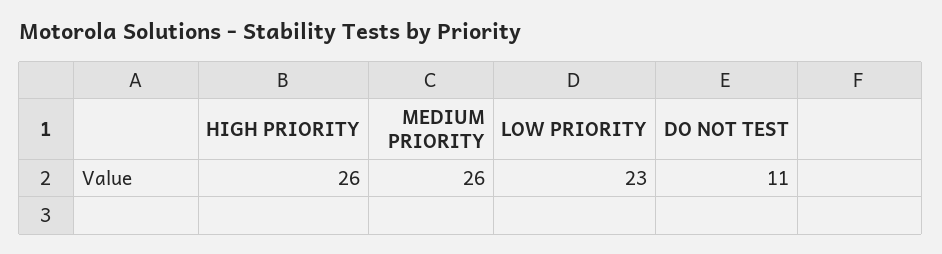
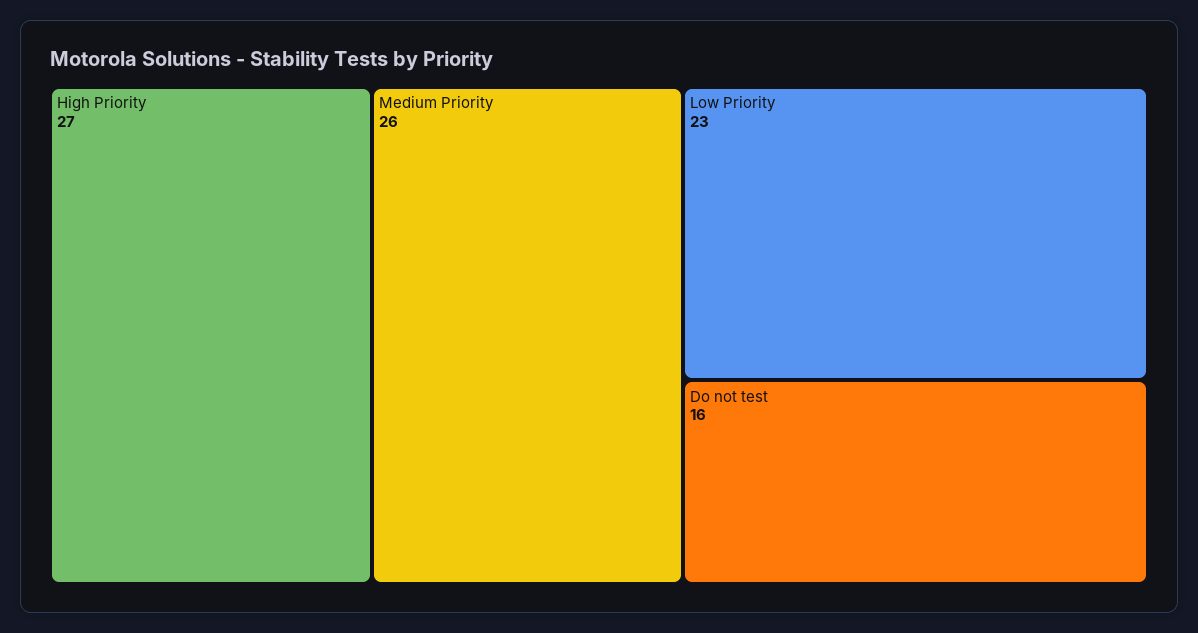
HIGH PRIORITY: 26 -> 27
DO NOT TEST: 11 -> 16

